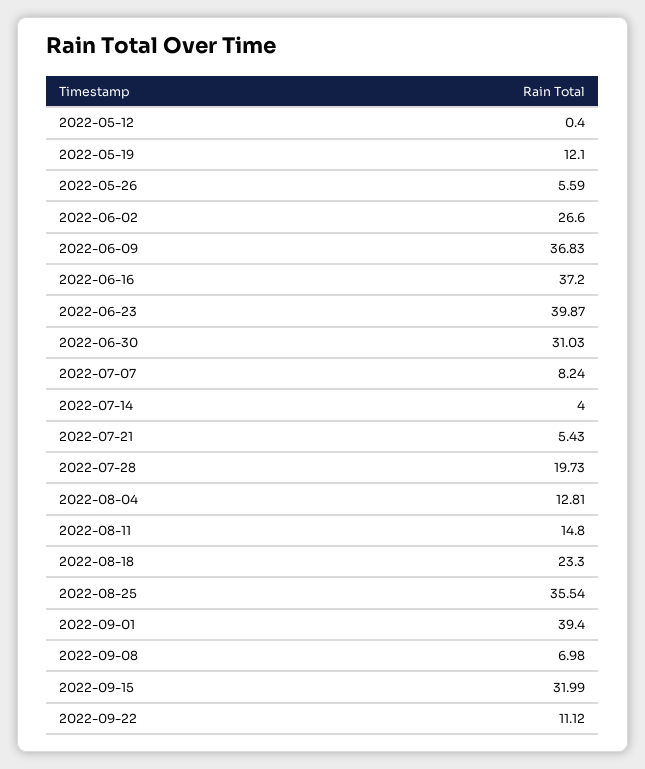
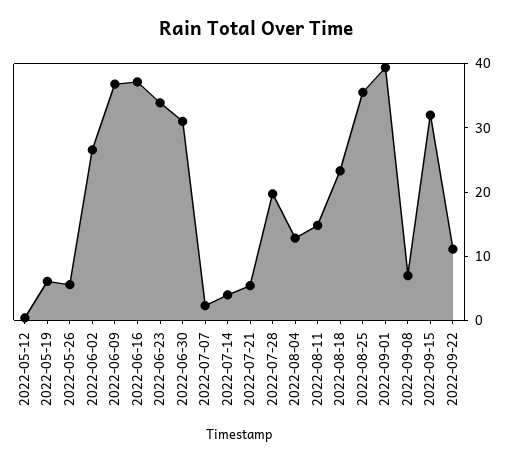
2022-05-19: 12.1 -> 6
2022-06-23: 39.87 -> 34
2022-07-07: 8.24 -> 2

